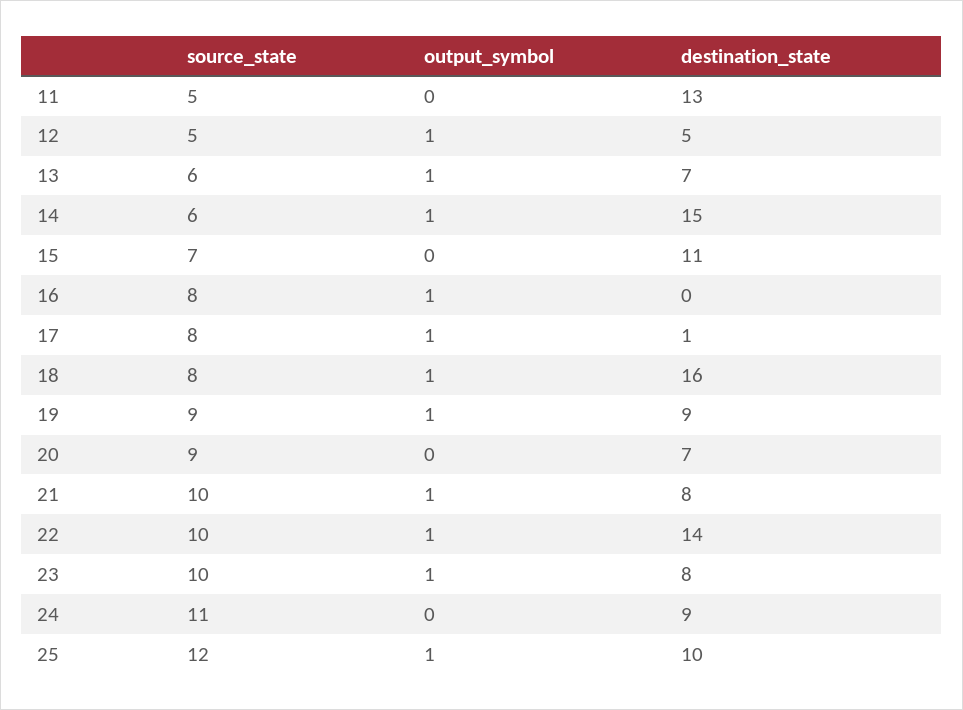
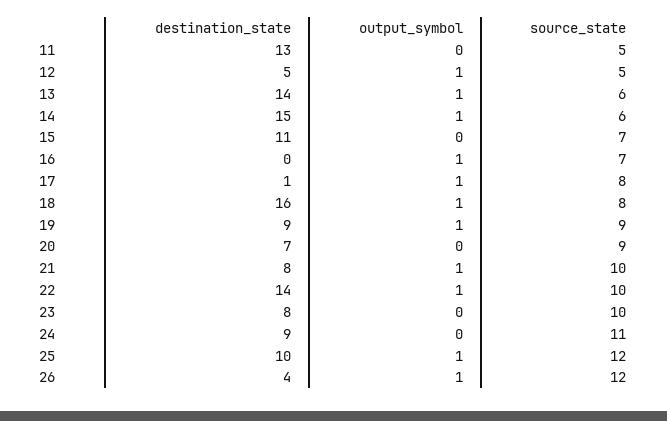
destination_state, 13: 7 -> 14
source_state, 16: 8 -> 7
output_symbol, 23: 1 -> 0
destination_state, 26: none -> 4
output_symbol, 26: none -> 1
source_state, 26: none -> 12

